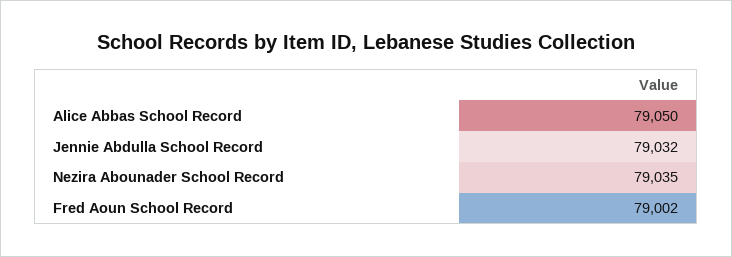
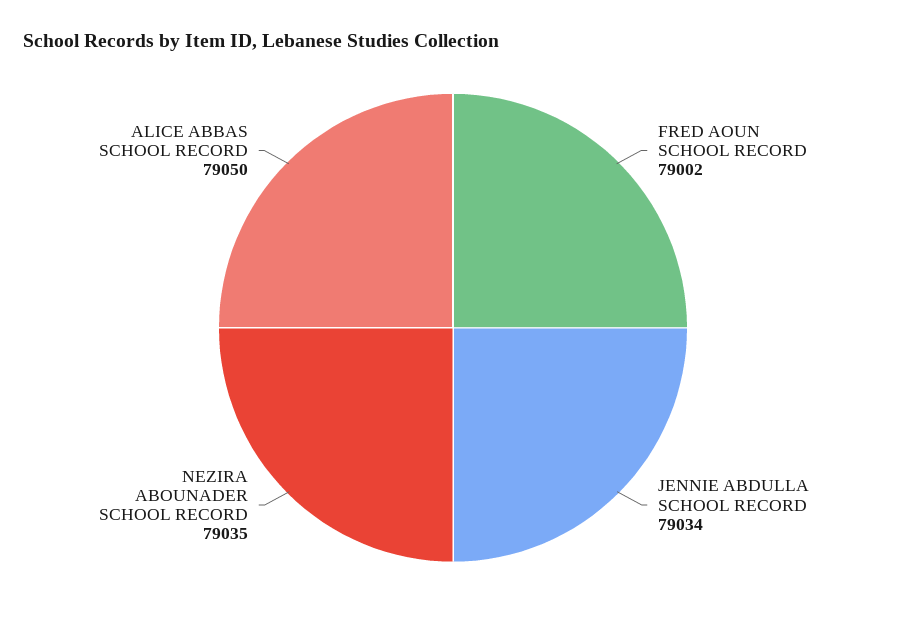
Jennie Abdulla School Record: 79032 -> 79034

